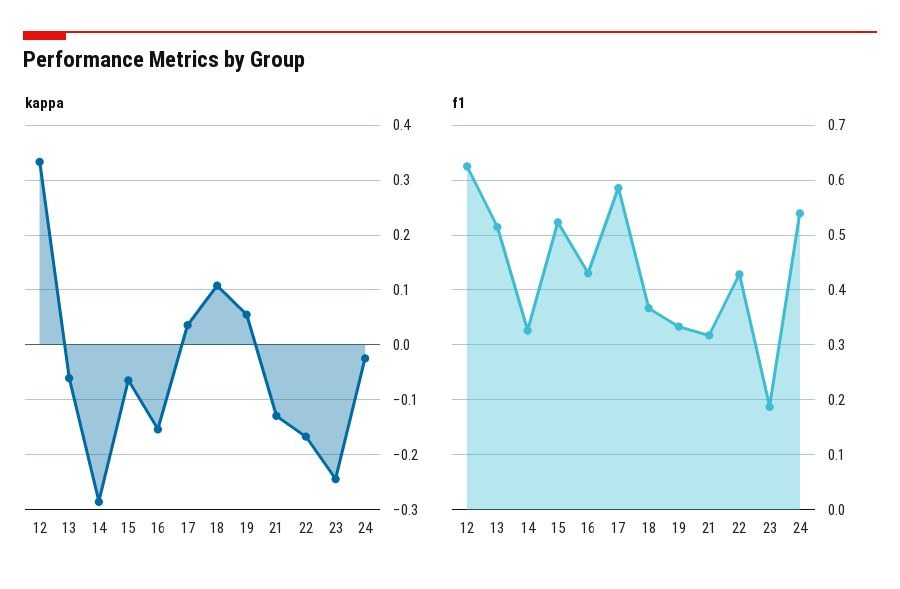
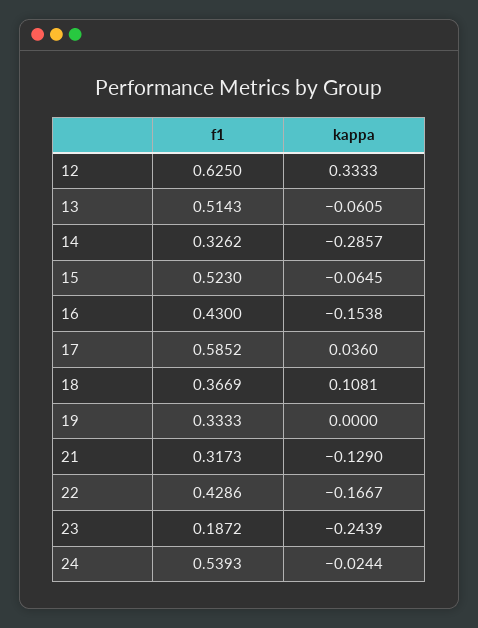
kappa, 19: 0.06 -> 0

